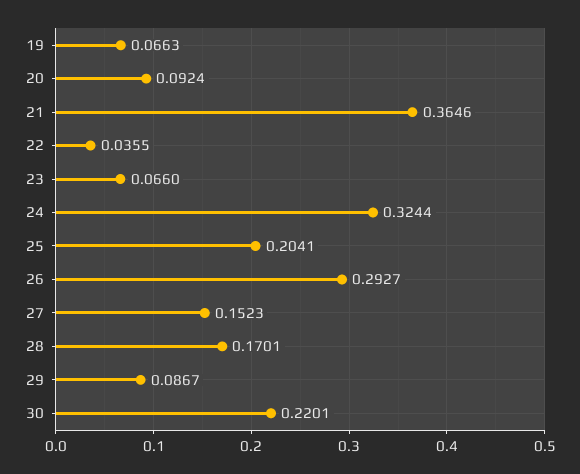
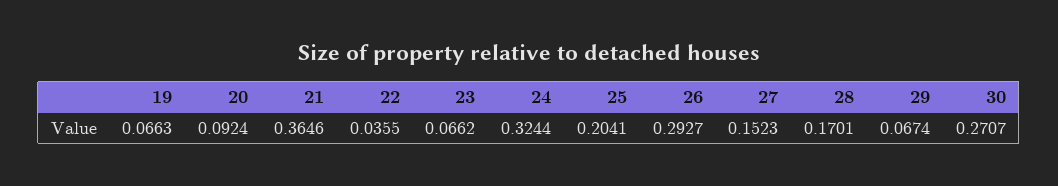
23: 0.066 -> 0.0662
29: 0.0867 -> 0.0674
30: 0.2201 -> 0.2707

